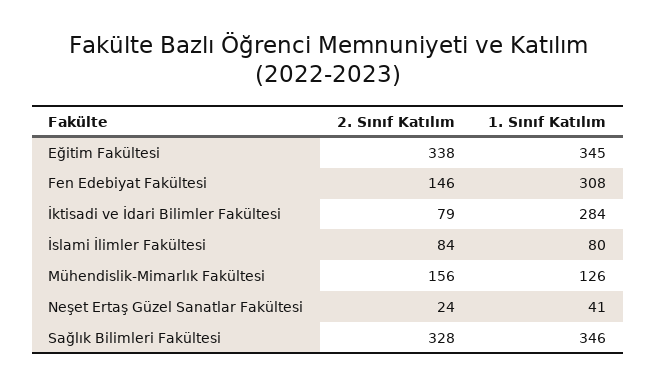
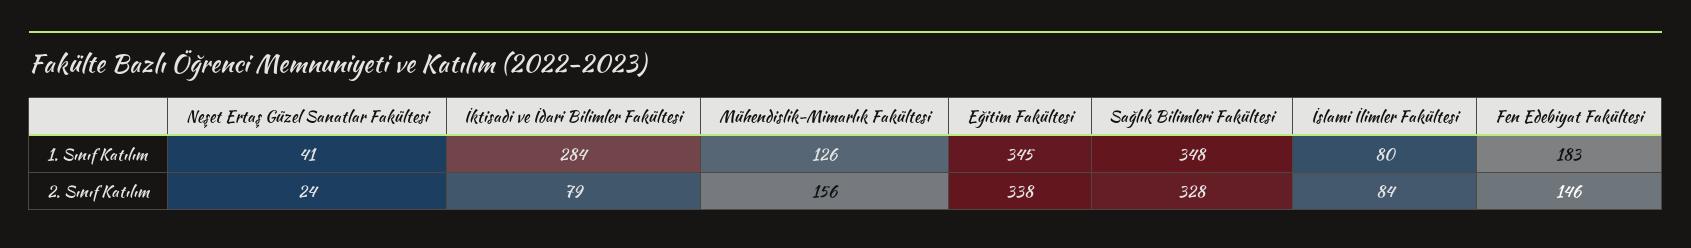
1. Sınıf Katılım, Fen Edebiyat Fakültesi: 308 -> 183
1. Sınıf Katılım, Sağlık Bilimleri Fakültesi: 346 -> 348

